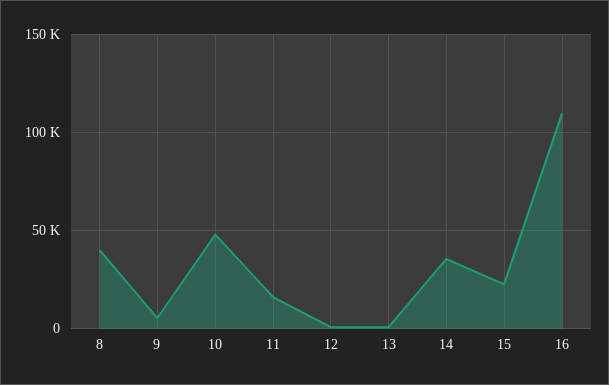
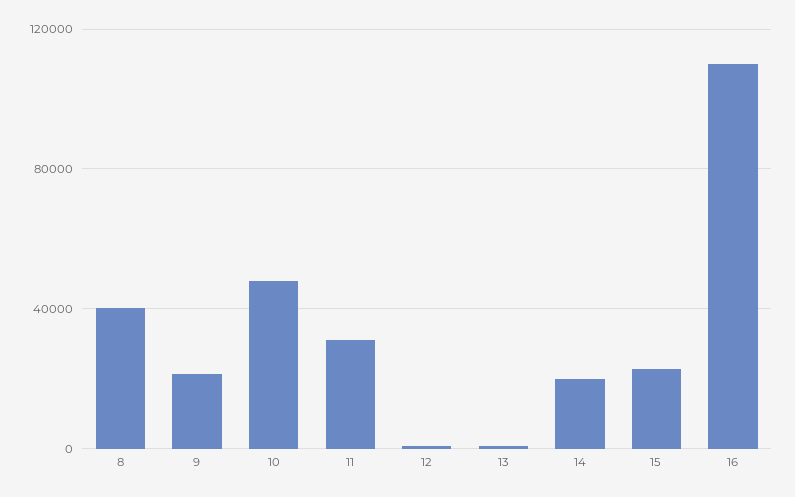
9: 5000 -> 20000
11: 15000 -> 30000
14: 35000 -> 20000

